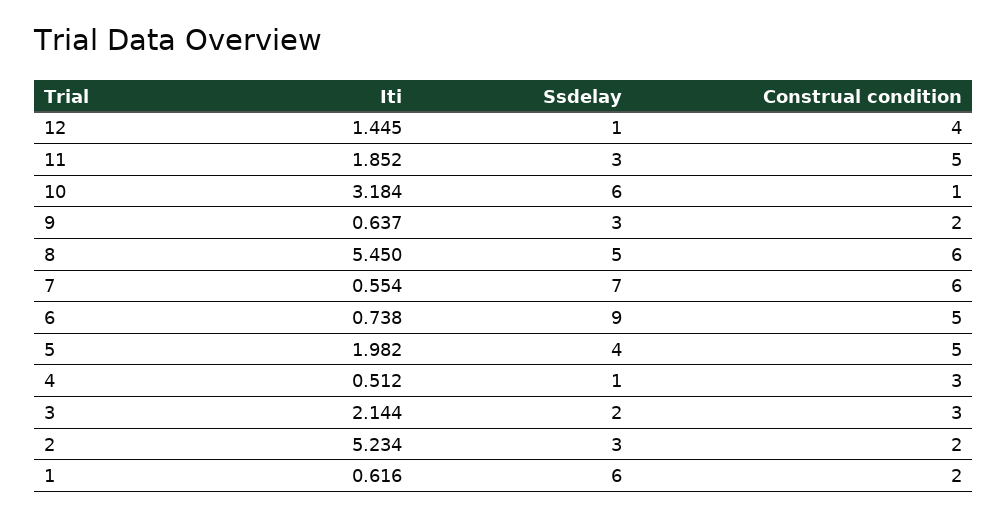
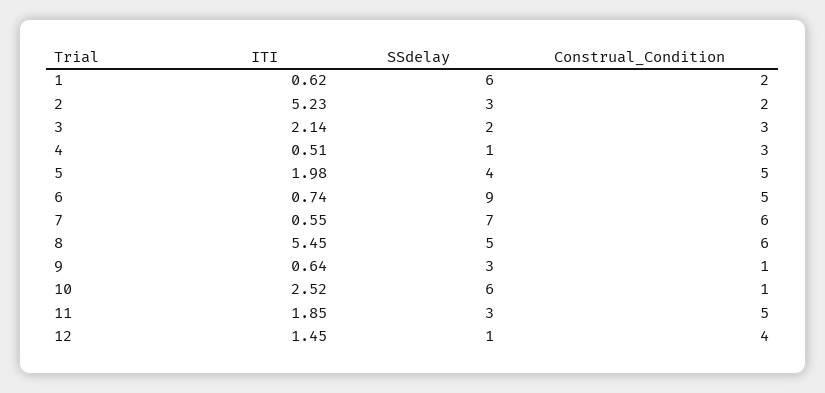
Iti, 10: 3.184 -> 2.52
Construal condition, 9: 2 -> 1

